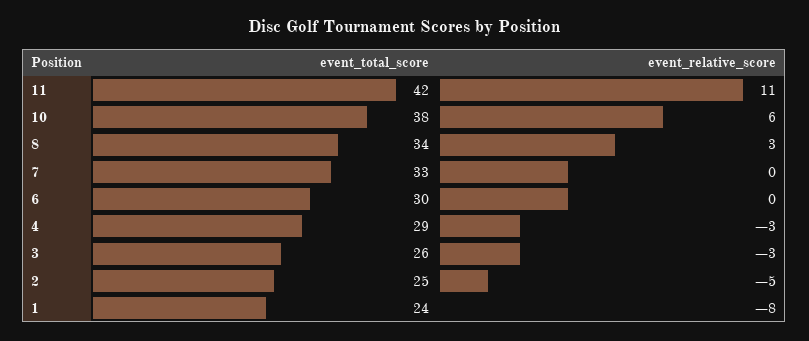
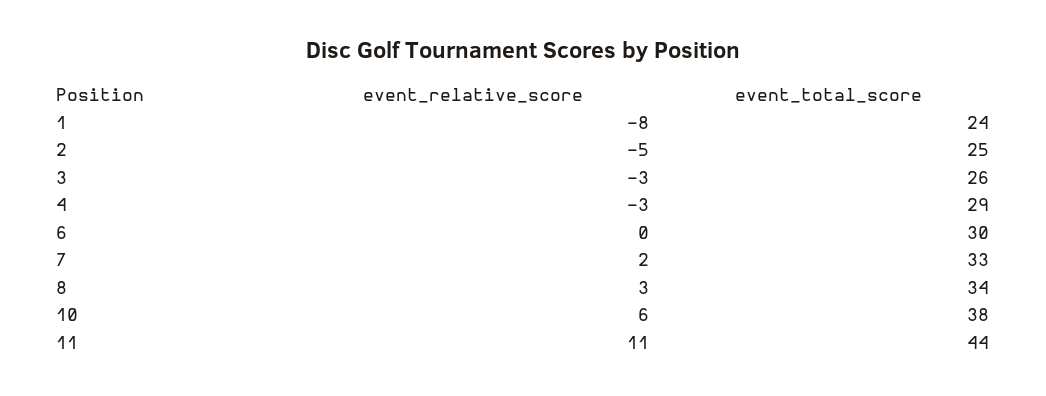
event_total_score, 11: 42 -> 44
event_relative_score, 7: 0 -> 2

